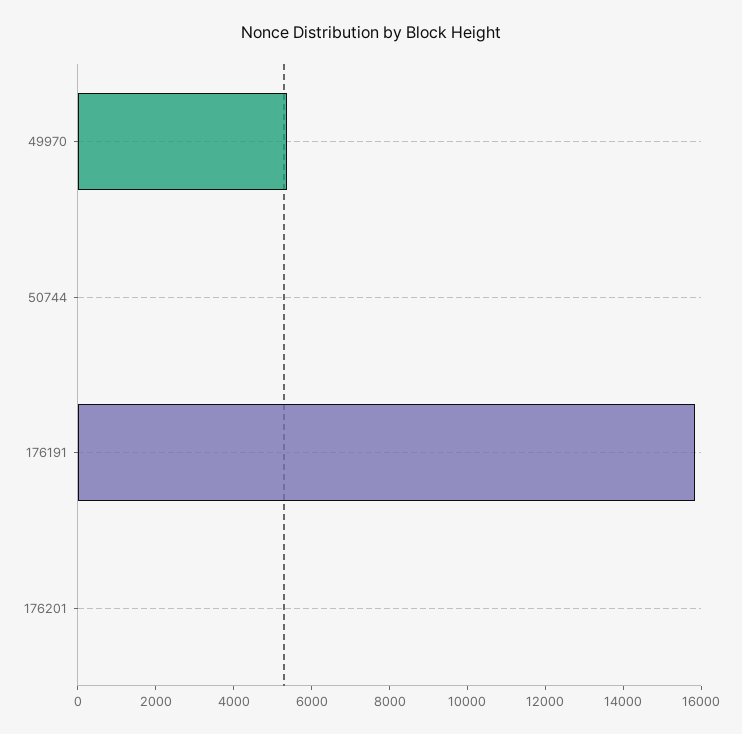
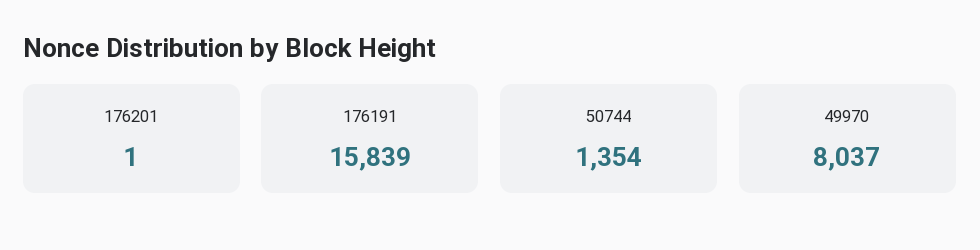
49970: 5500 -> 8037
50744: 0 -> 1354

